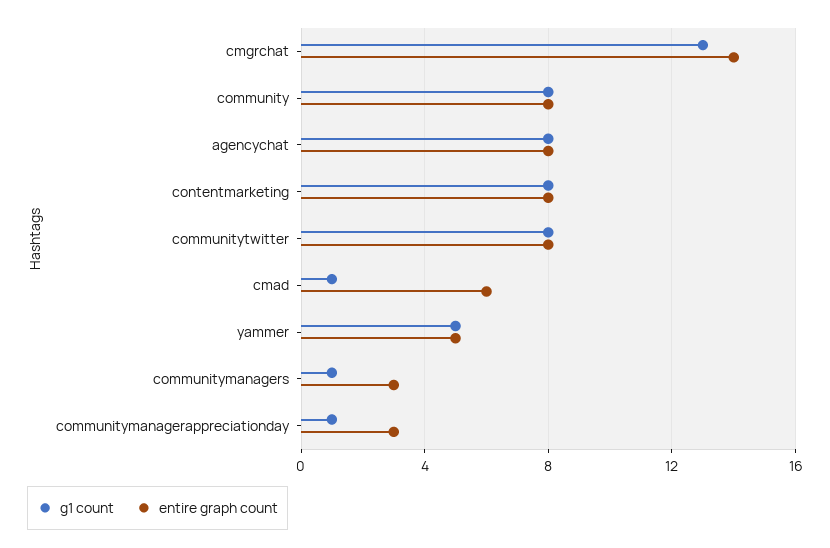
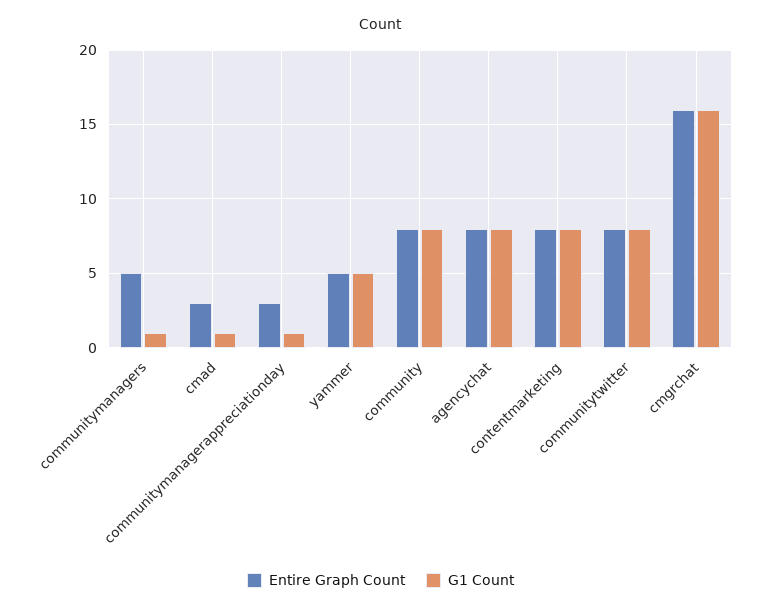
g1 count, cmgrchat: 13 -> 16
entire graph count, cmgrchat: 14 -> 16
entire graph count, cmad: 6 -> 3
entire graph count, communitymanagers: 3 -> 5

